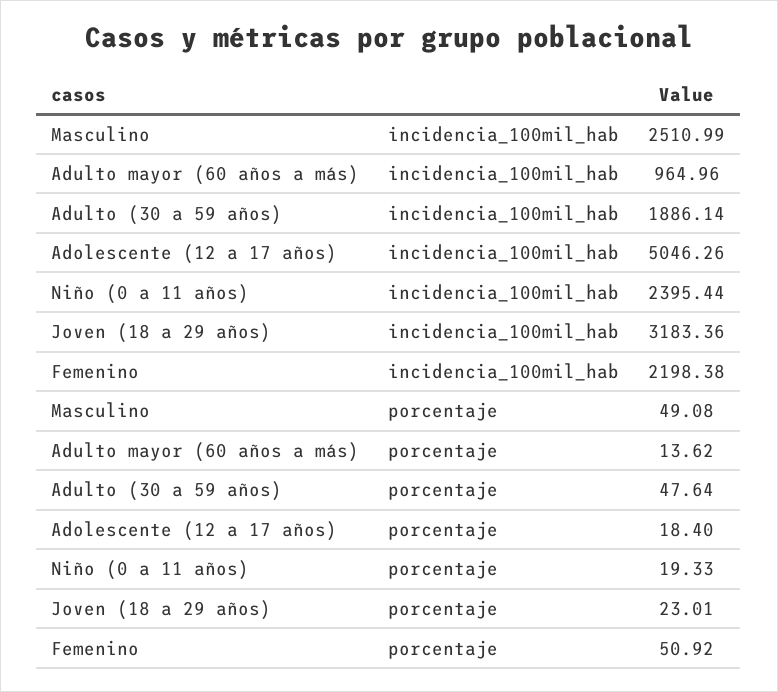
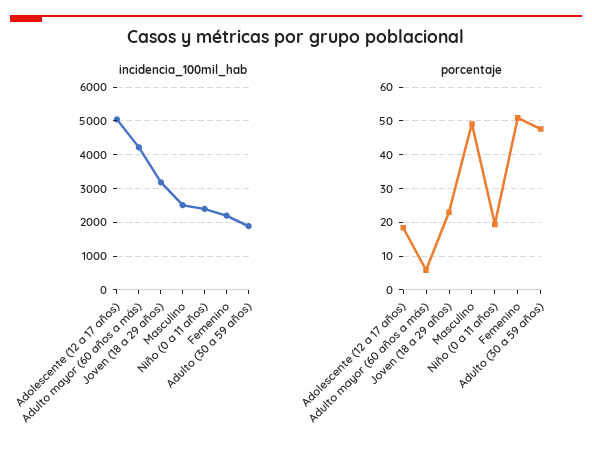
incidencia_100mil_hab, Adulto mayor (60 años a más): 964.96 -> 4200
porcentaje, Adulto mayor (60 años a más): 13.62 -> 6

